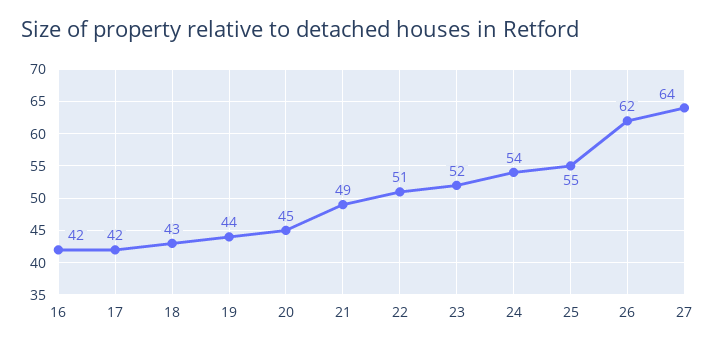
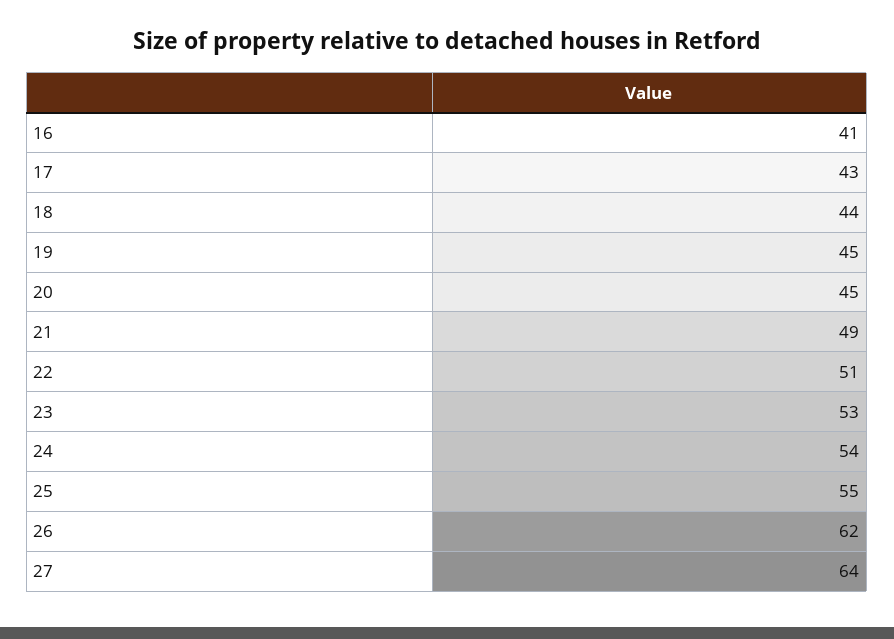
16: 42 -> 41
17: 42 -> 43
18: 43 -> 44
19: 44 -> 45
23: 52 -> 53

